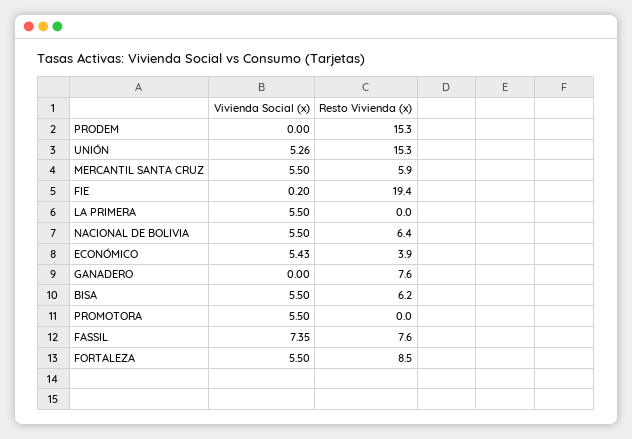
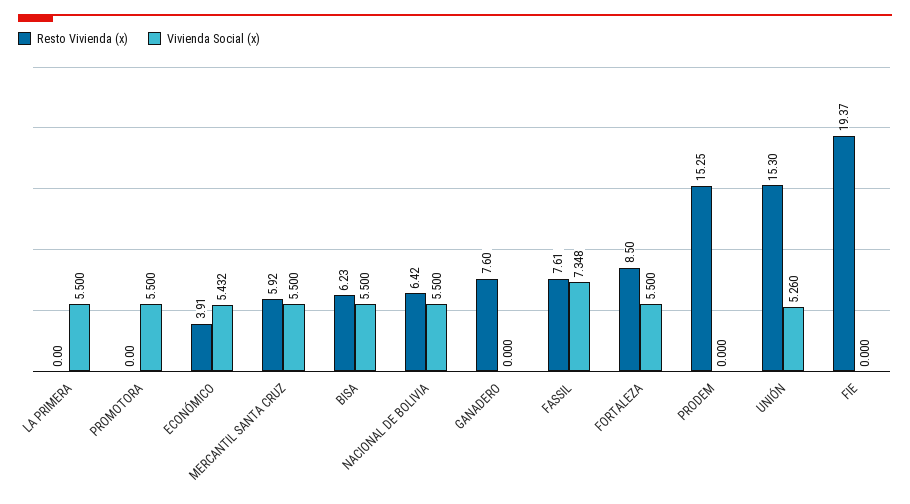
Vivienda Social (x), FIE: 0.2 -> 0

